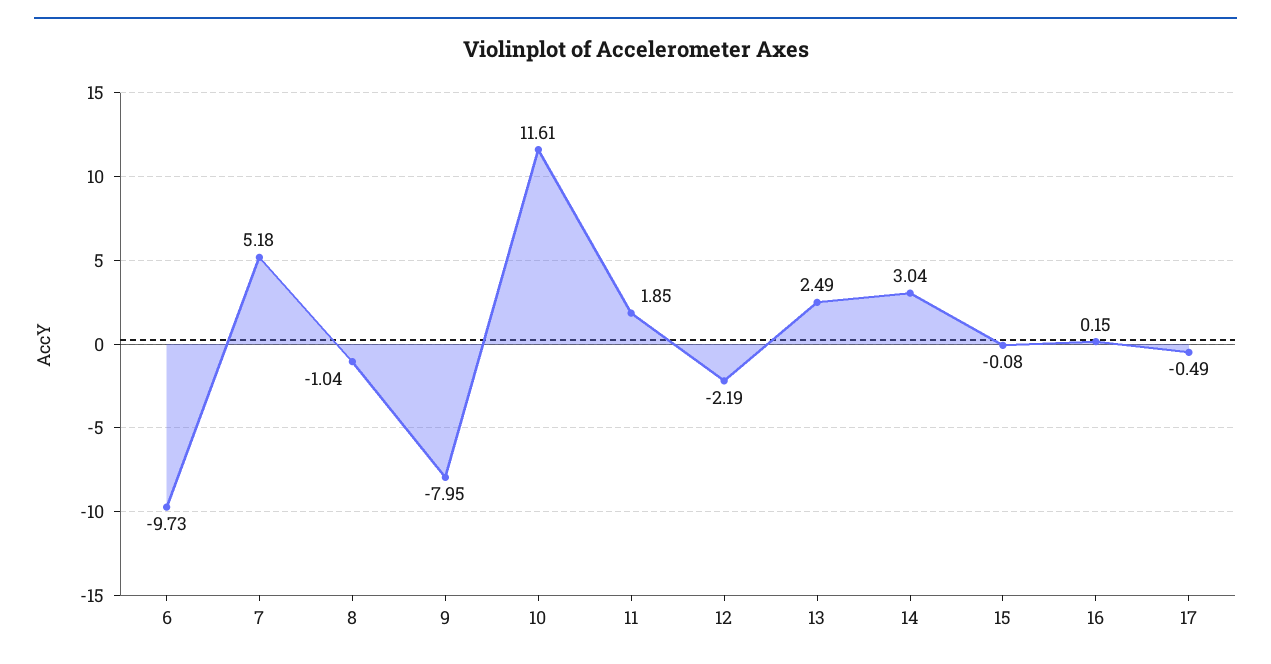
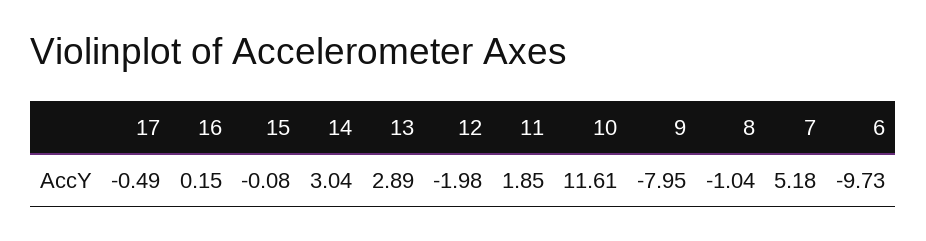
12: -2.19 -> -1.98
13: 2.49 -> 2.89

